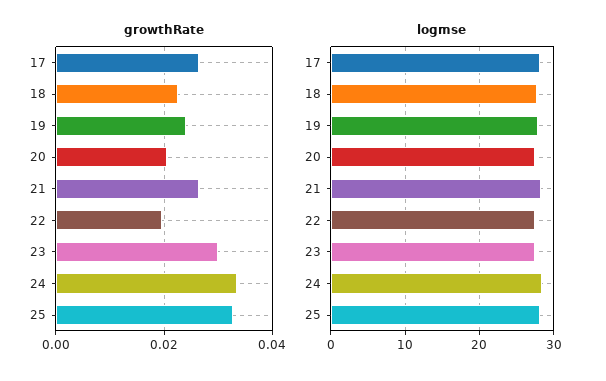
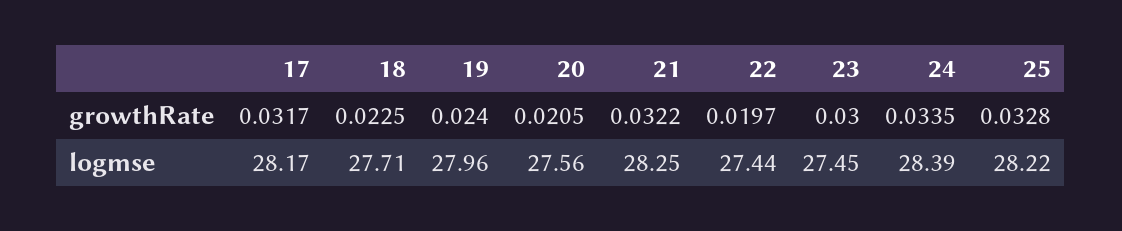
growthRate, 17: 0.026 -> 0.0317
growthRate, 21: 0.026 -> 0.0322

